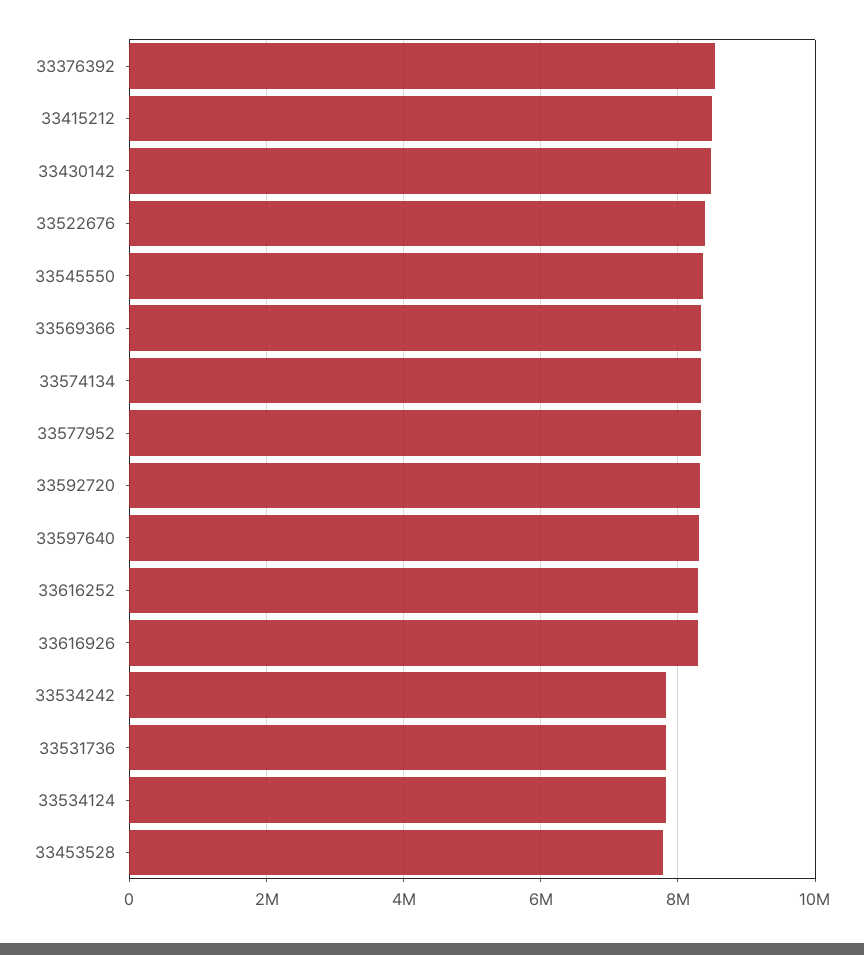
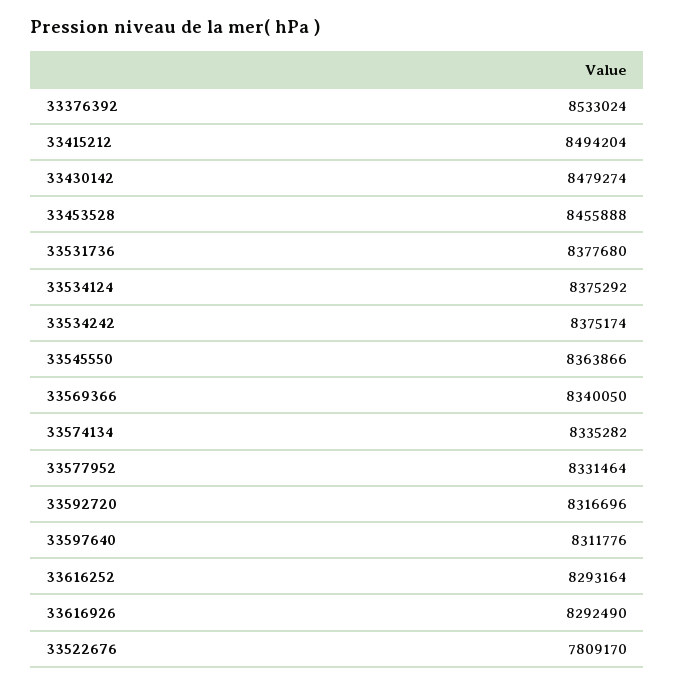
33522676: 8400000 -> 7809170
33534242: 7800000 -> 8375174
33531736: 7800000 -> 8377680
33534124: 7800000 -> 8375292
33453528: 7800000 -> 8455888

